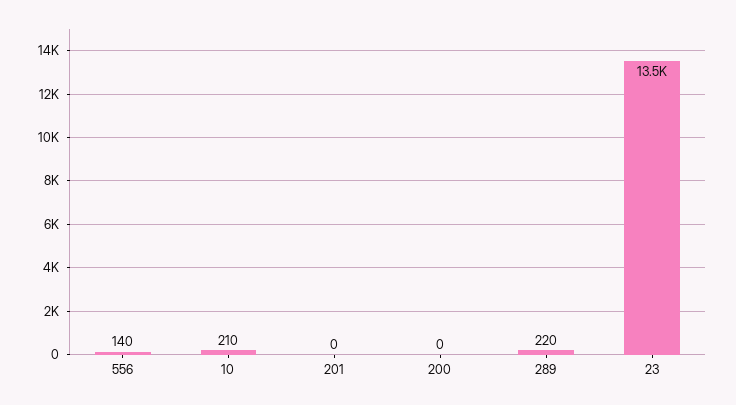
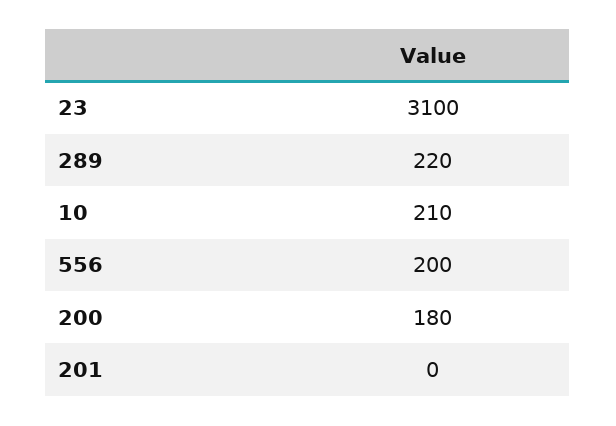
556: 140 -> 200
200: 0 -> 180
23: 13500 -> 3100

